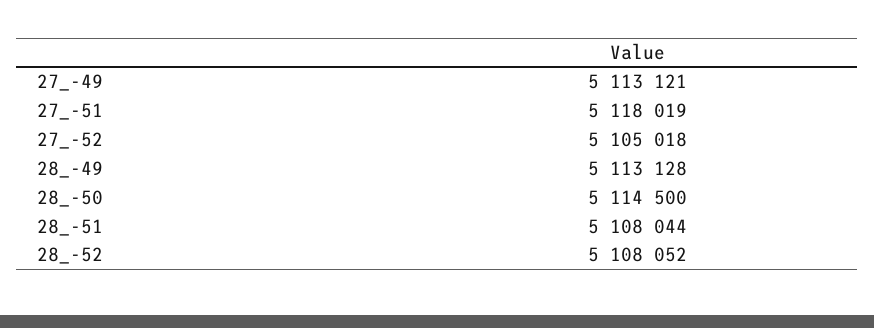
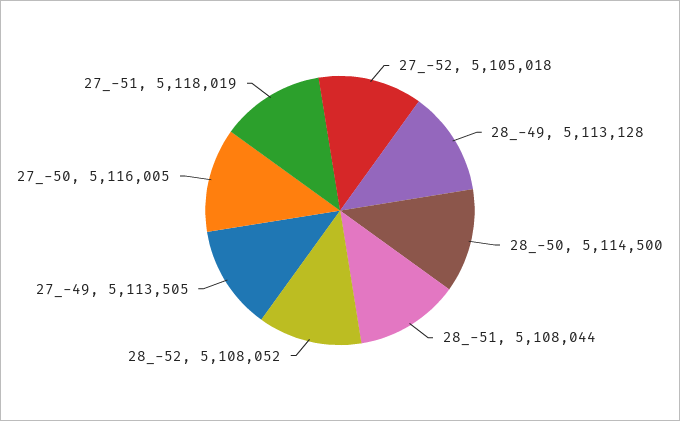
27_-49: 5113121 -> 5113505
27_-50: none -> 5116005

